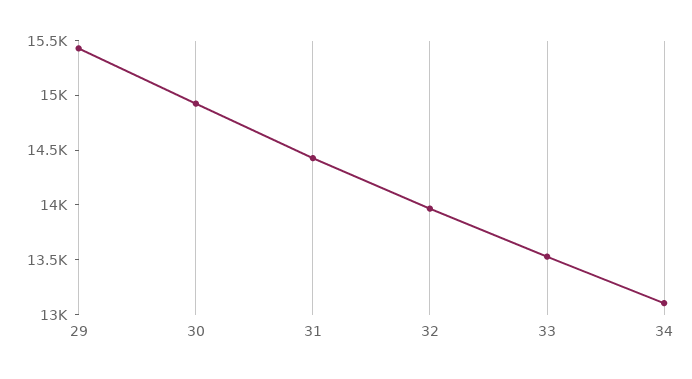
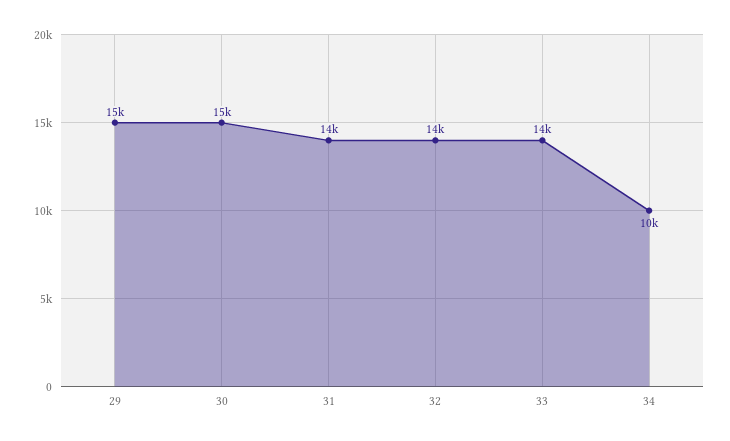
34: 13100 -> 10000

